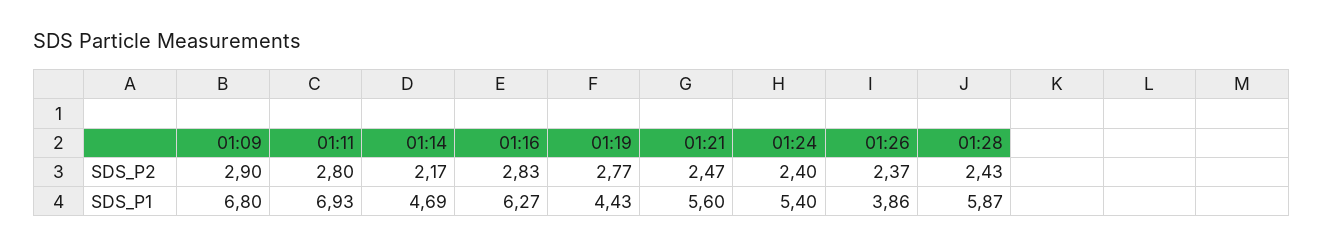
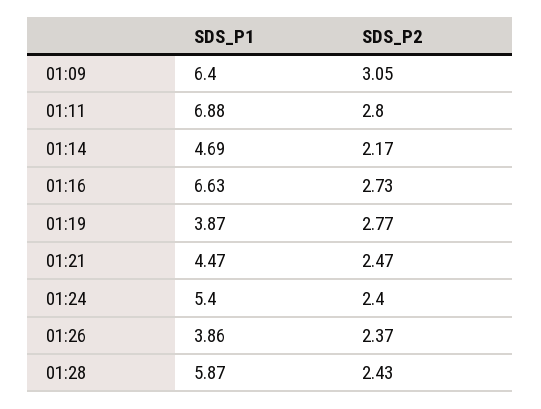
01:09, SDS_P2: 2.9 -> 3.05
01:16, SDS_P2: 2.83 -> 2.73
01:09, SDS_P1: 6.8 -> 6.4
01:11, SDS_P1: 6.93 -> 6.88
01:16, SDS_P1: 6.27 -> 6.63
01:19, SDS_P1: 4.43 -> 3.87
01:21, SDS_P1: 5.6 -> 4.47

